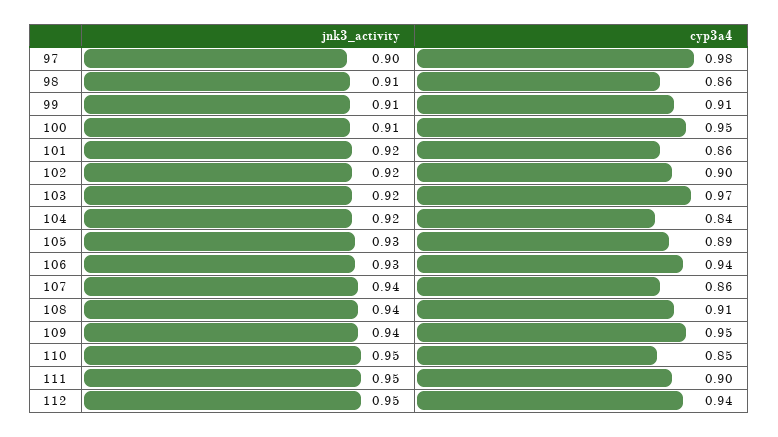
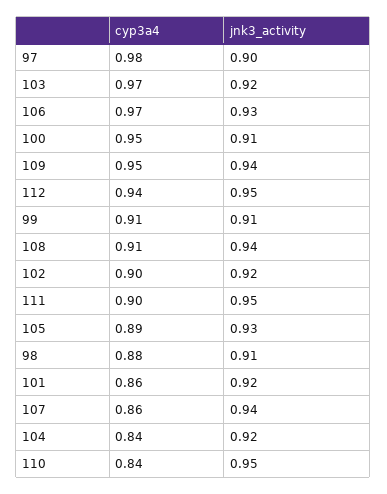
cyp3a4, 98: 0.86 -> 0.88
cyp3a4, 106: 0.94 -> 0.97
cyp3a4, 110: 0.85 -> 0.84

